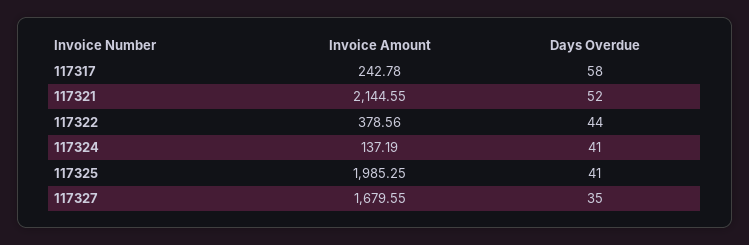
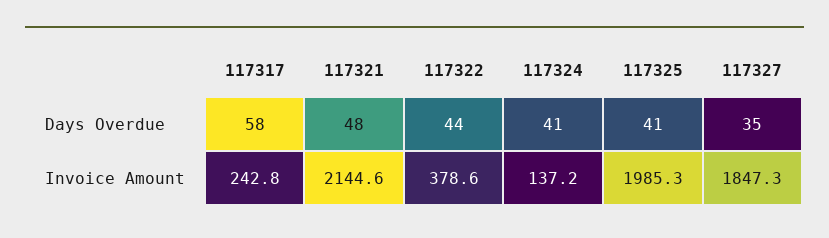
Days Overdue, 117321: 52 -> 48
Invoice Amount, 117327: 1679.55 -> 1847.3

